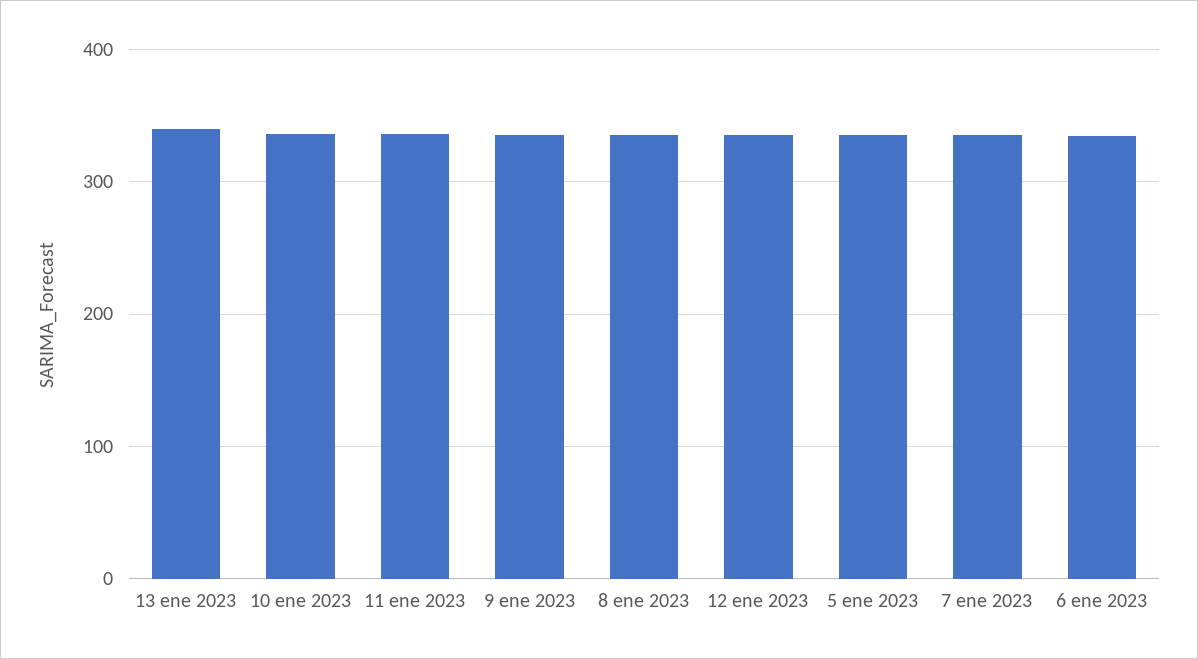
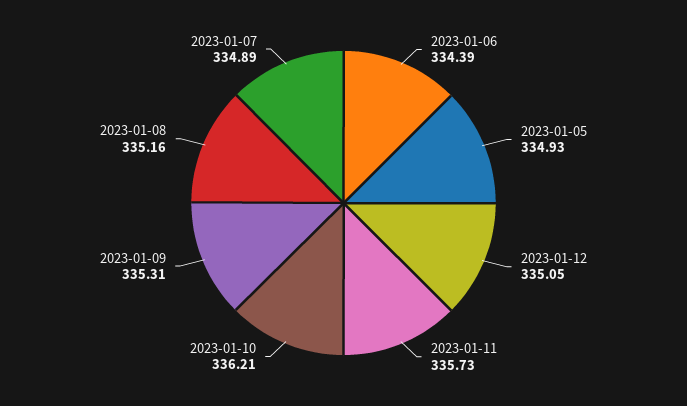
13 ene 2023: 340 -> none

